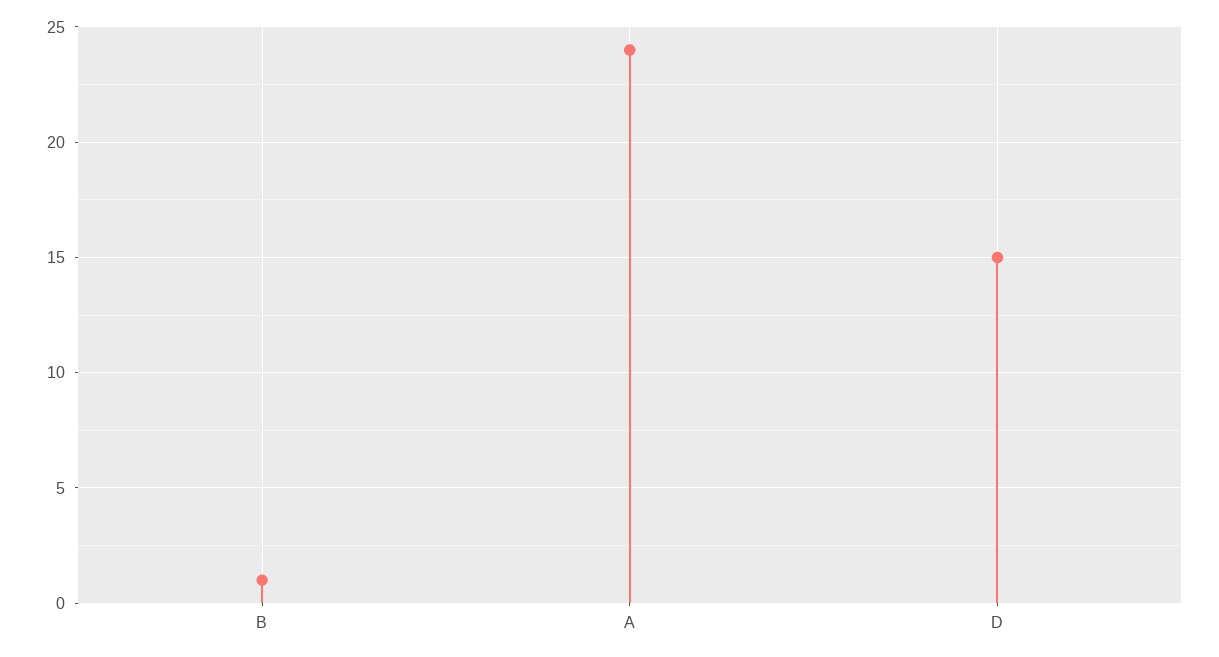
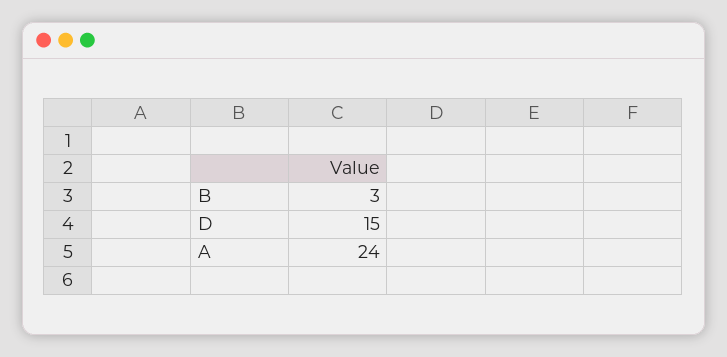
B: 1 -> 3

